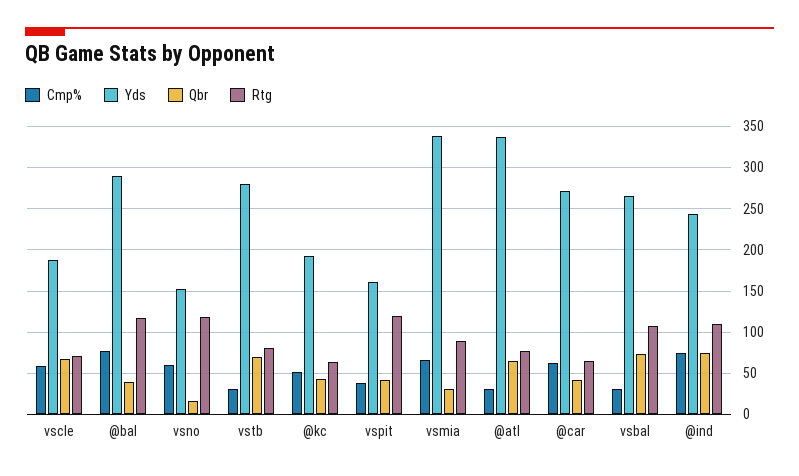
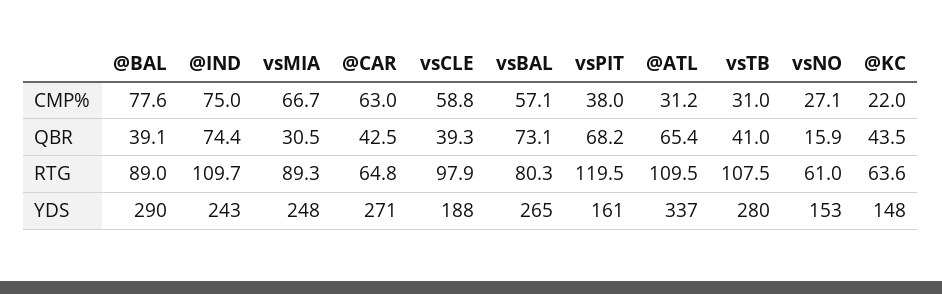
Qbr, vscle: 70 -> 39.3
Rtg, vscle: 70 -> 97.9
Rtg, @bal: 120 -> 89
Cmp%, vsno: 60 -> 27.1
Rtg, vsno: 120 -> 61
Qbr, vstb: 70 -> 41
Rtg, vstb: 80 -> 107.5
Cmp%, @kc: 50 -> 22
Yds, @kc: 190 -> 148
Qbr, vspit: 40 -> 68.2
Yds, vsmia: 340 -> 248
Rtg, @atl: 80 -> 109.5
Cmp%, vsbal: 30 -> 57.1
Rtg, vsbal: 110 -> 80.3

